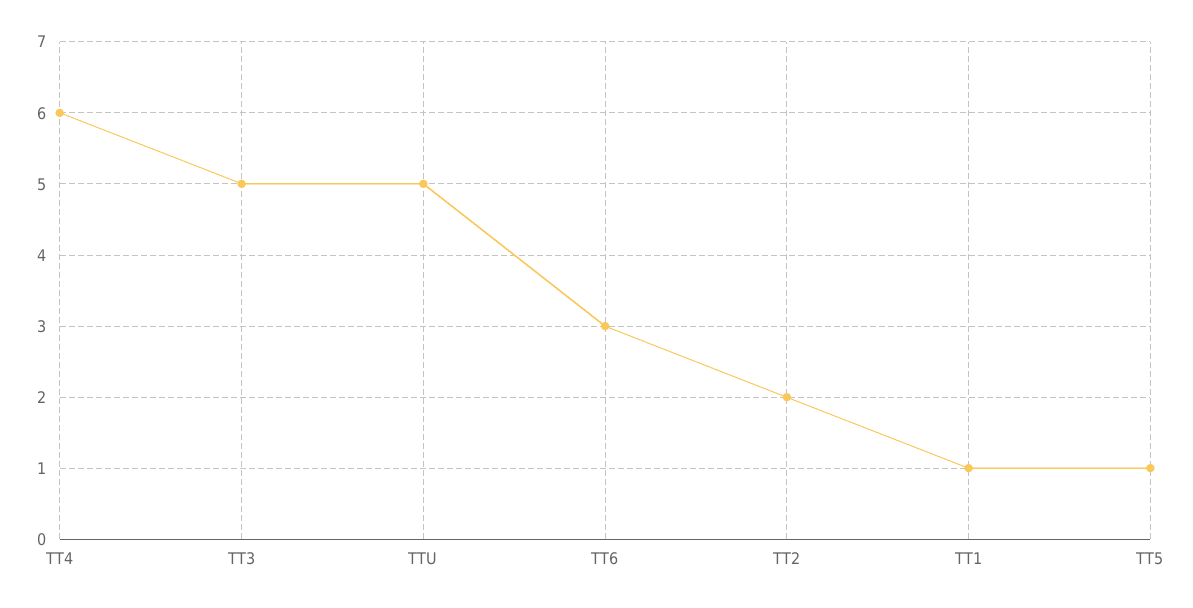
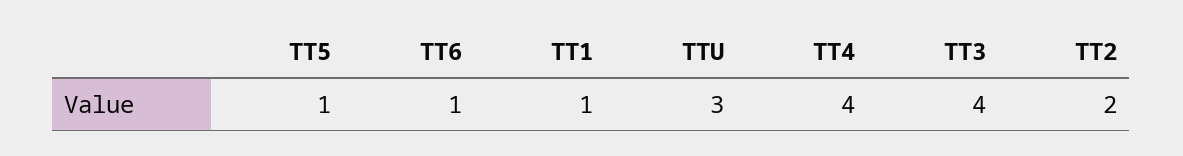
TT4: 6 -> 4
TT3: 5 -> 4
TTU: 5 -> 3
TT6: 3 -> 1

